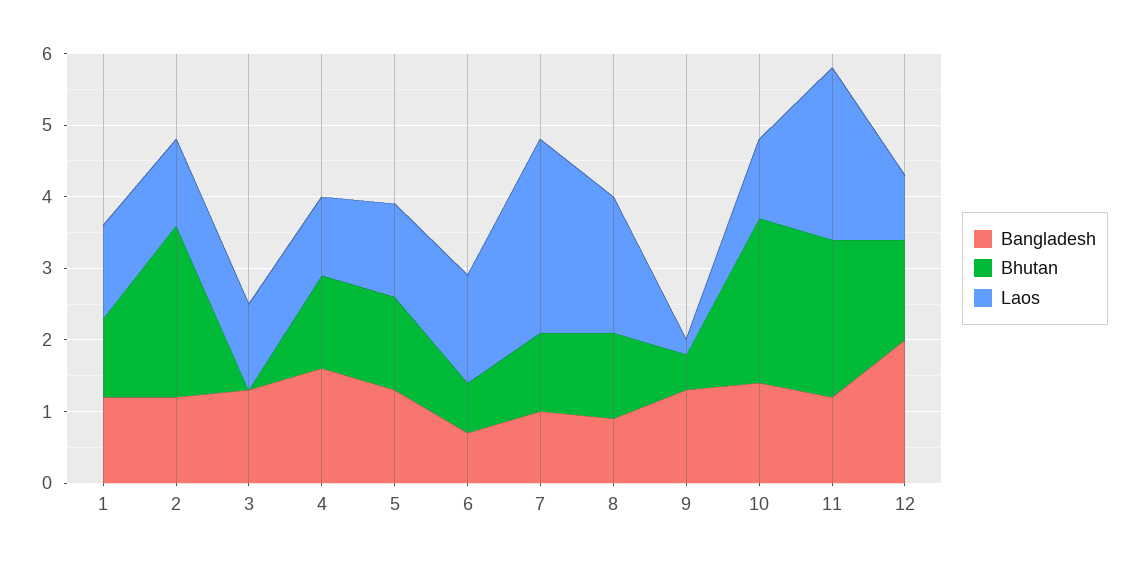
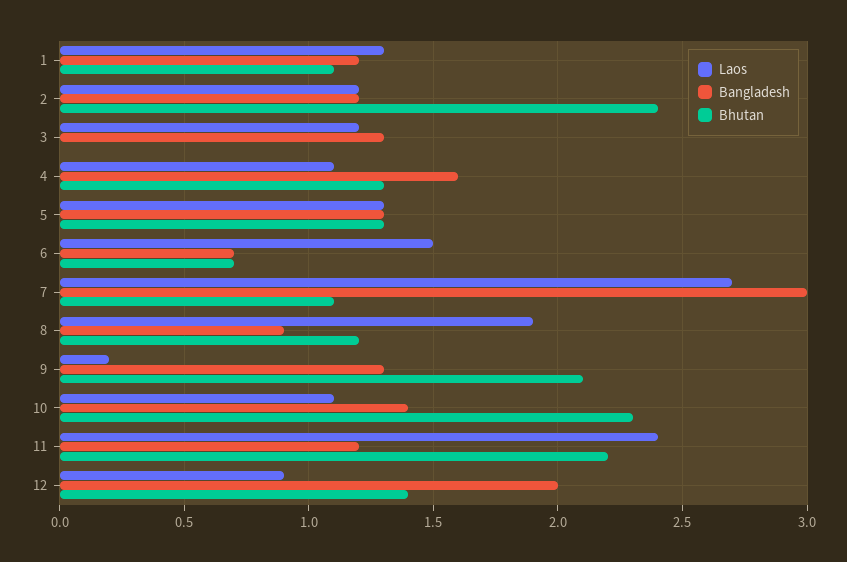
Bangladesh, 7: 1 -> 3
Bhutan, 9: 0.5 -> 2.1

